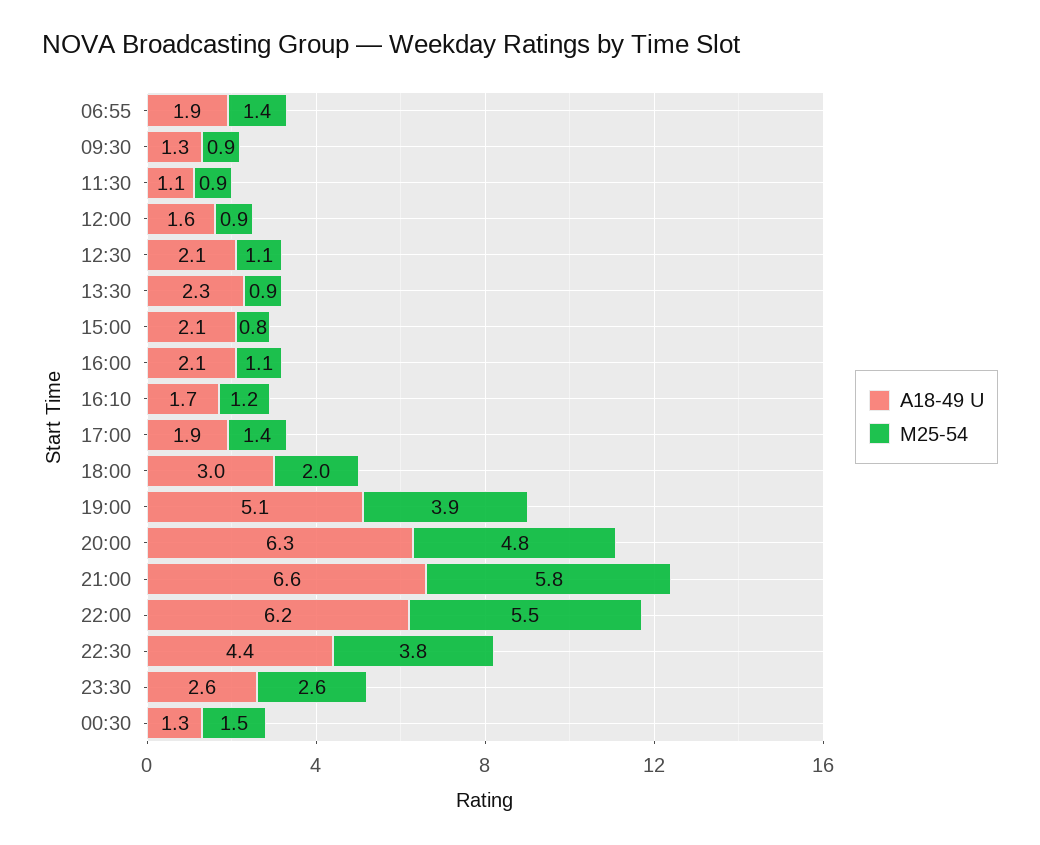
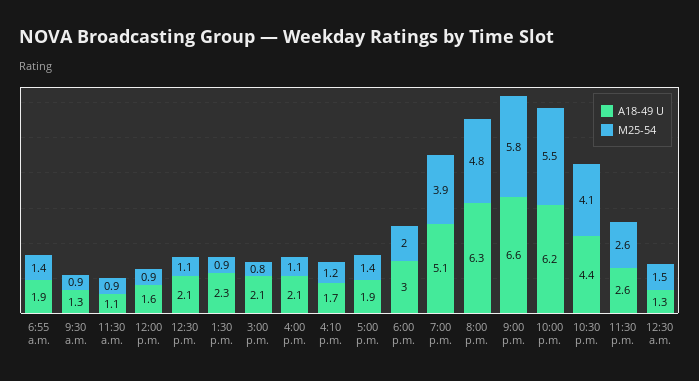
M25-54, 22:30: 3.8 -> 4.1

